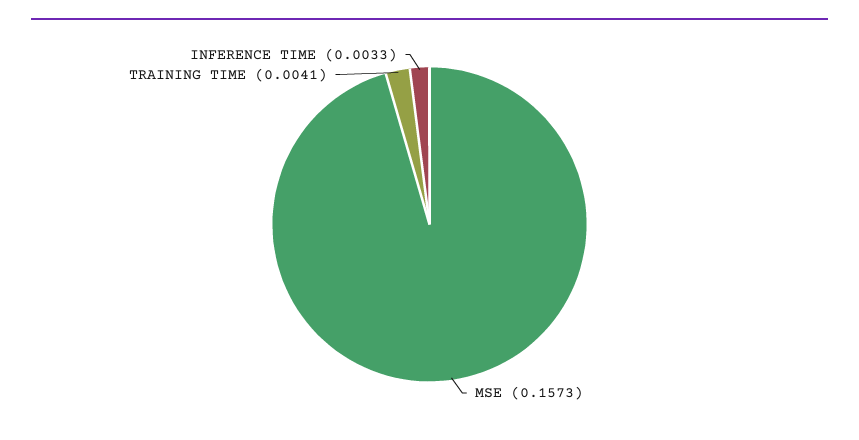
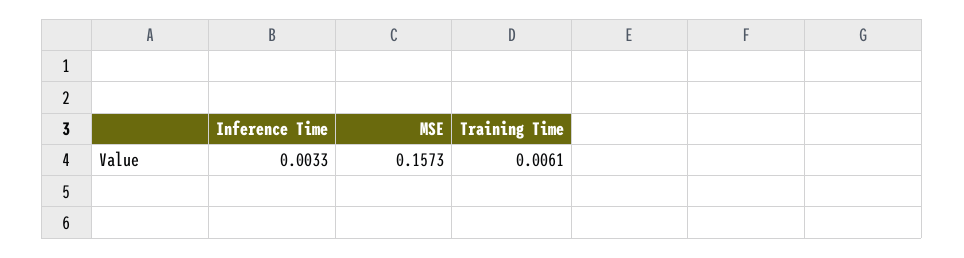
TRAINING TIME: 0.0041 -> 0.0061

